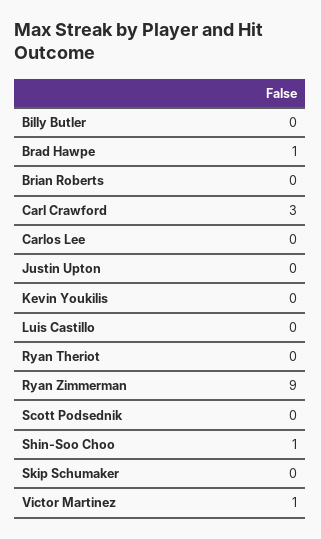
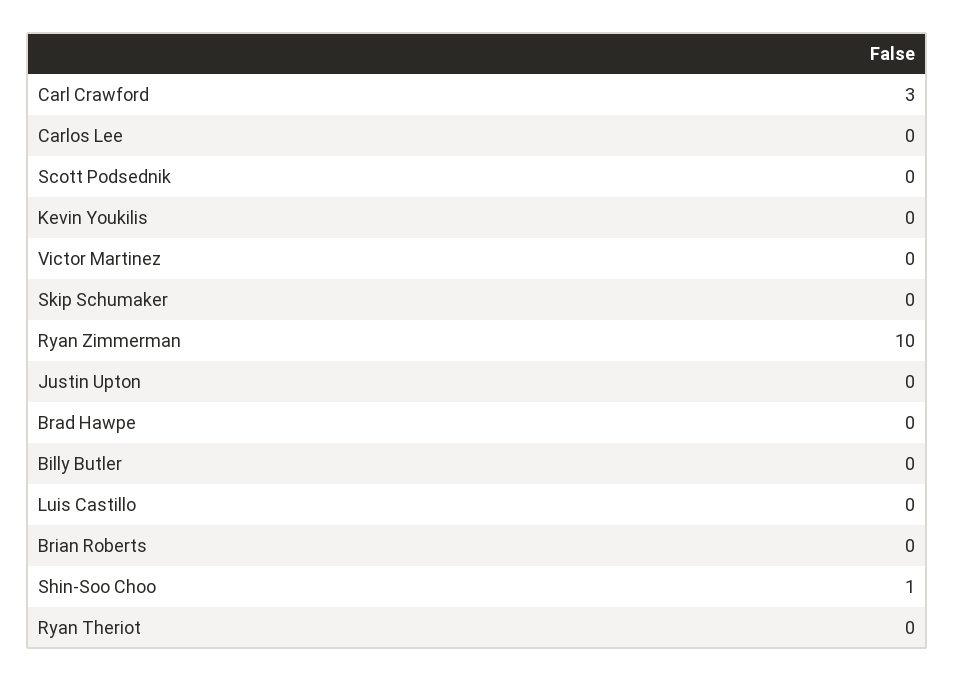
Brad Hawpe: 1 -> 0
Ryan Zimmerman: 9 -> 10
Victor Martinez: 1 -> 0

